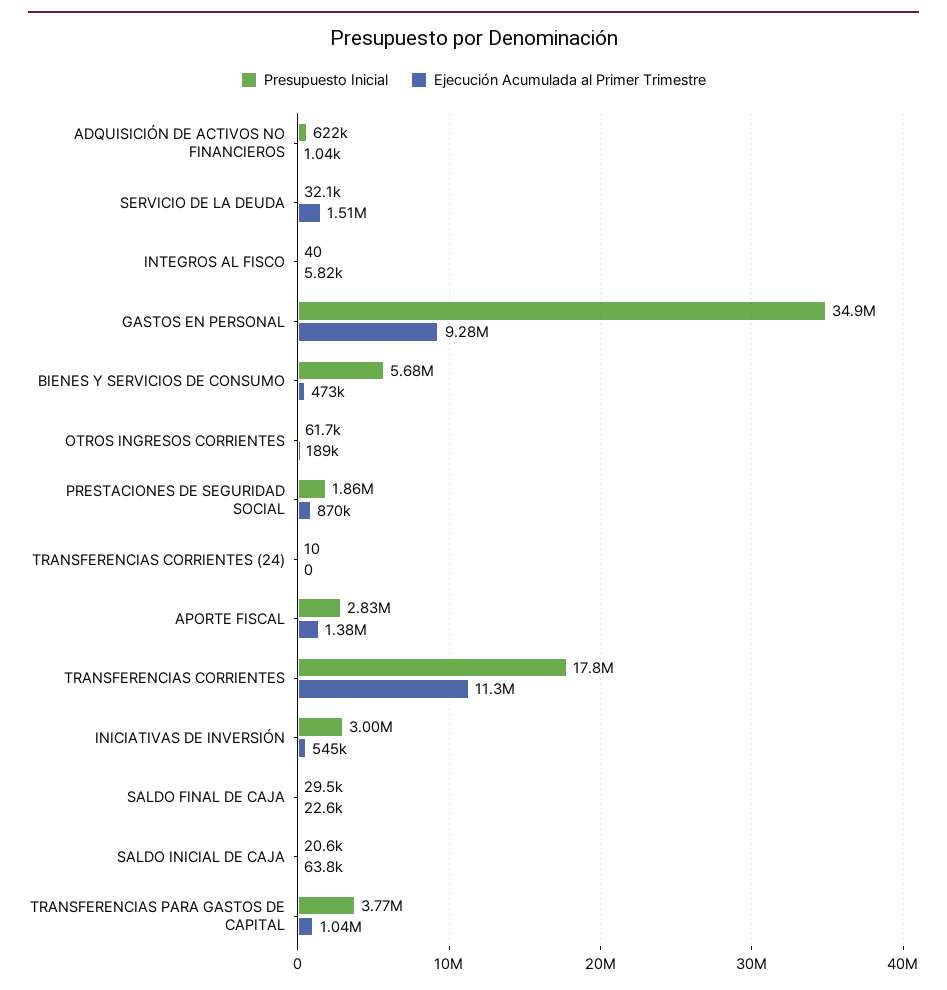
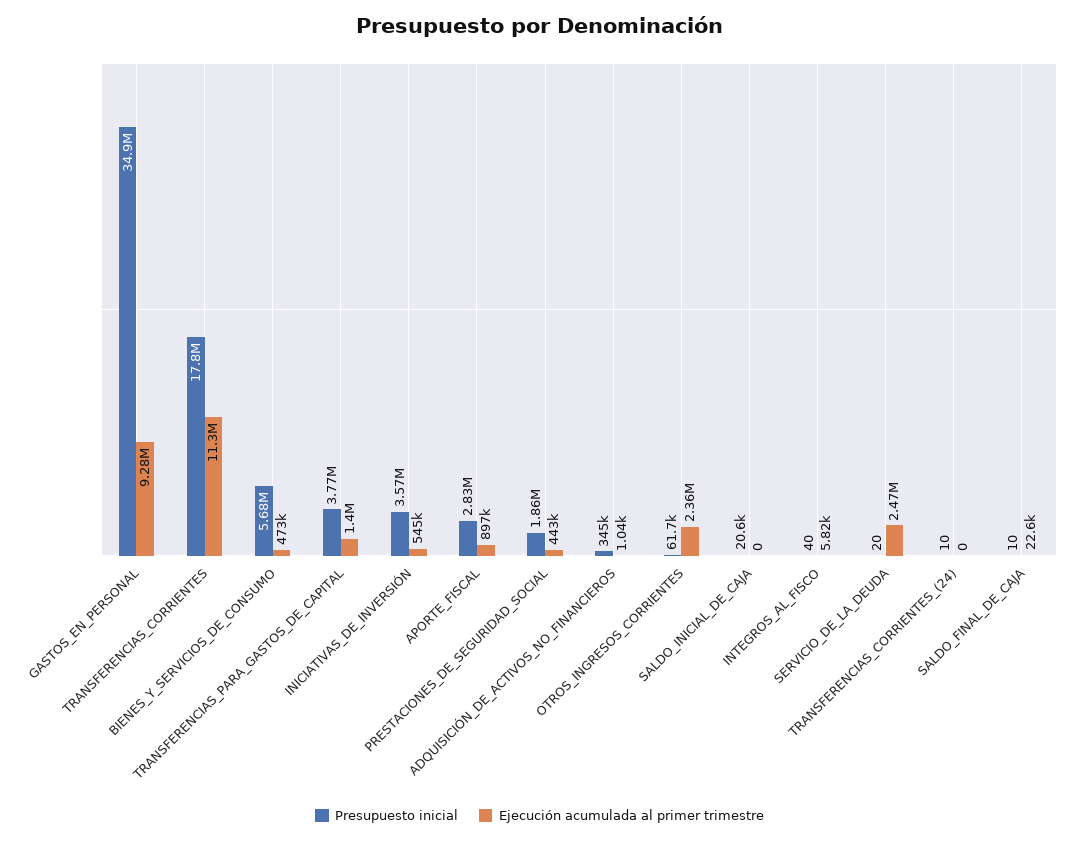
Presupuesto Inicial, ADQUISICIÓN DE ACTIVOS NO FINANCIEROS: 622000 -> 345000
Presupuesto Inicial, SERVICIO DE LA DEUDA: 32100 -> 20
Ejecución Acumulada al Primer Trimestre, SERVICIO DE LA DEUDA: 1510000 -> 2470000
Ejecución Acumulada al Primer Trimestre, OTROS INGRESOS CORRIENTES: 189000 -> 2360000
Ejecución Acumulada al Primer Trimestre, PRESTACIONES DE SEGURIDAD SOCIAL: 870000 -> 443000
Ejecución Acumulada al Primer Trimestre, APORTE FISCAL: 1380000 -> 897000
Presupuesto Inicial, INICIATIVAS DE INVERSIÓN: 3000000 -> 3570000
Presupuesto Inicial, SALDO FINAL DE CAJA: 29500 -> 10
Ejecución Acumulada al Primer Trimestre, SALDO INICIAL DE CAJA: 63800 -> 0
Ejecución Acumulada al Primer Trimestre, TRANSFERENCIAS PARA GASTOS DE CAPITAL: 1040000 -> 1400000

